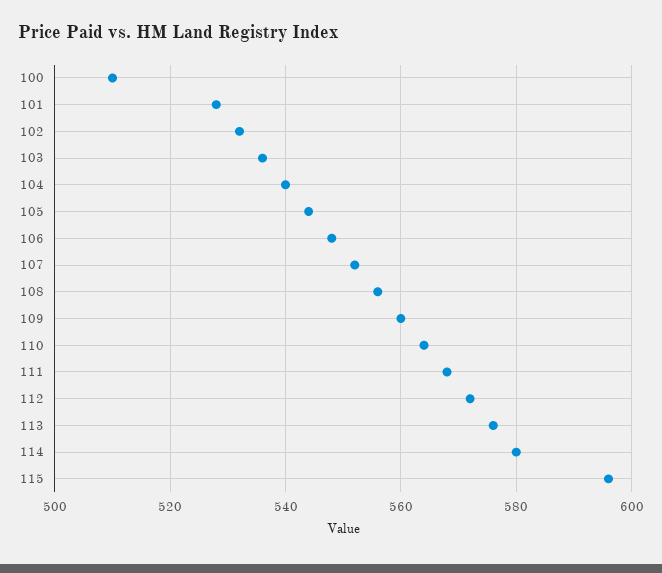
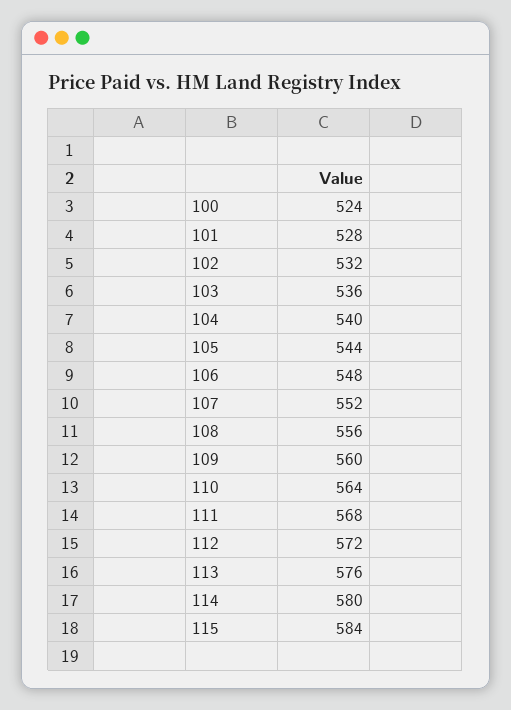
100: 510 -> 524
115: 595 -> 584

